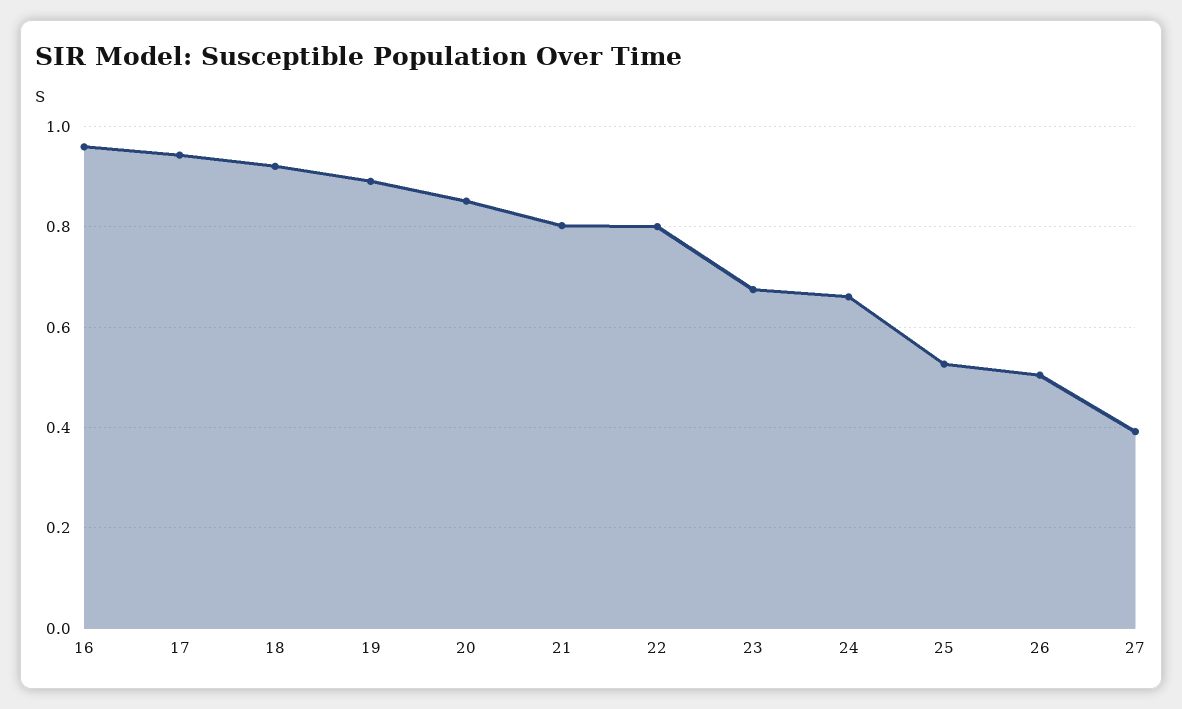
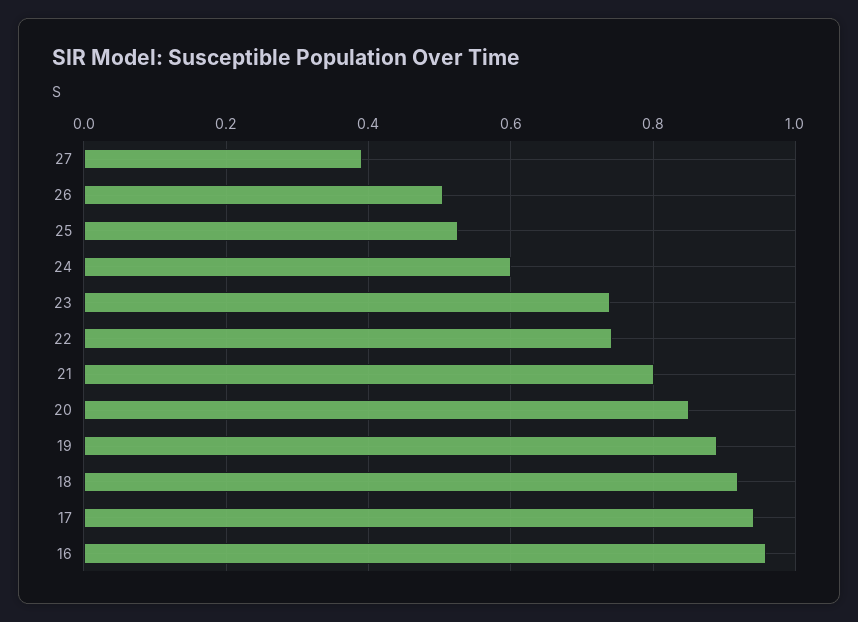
22: 0.8 -> 0.74
23: 0.68 -> 0.74
24: 0.66 -> 0.6

